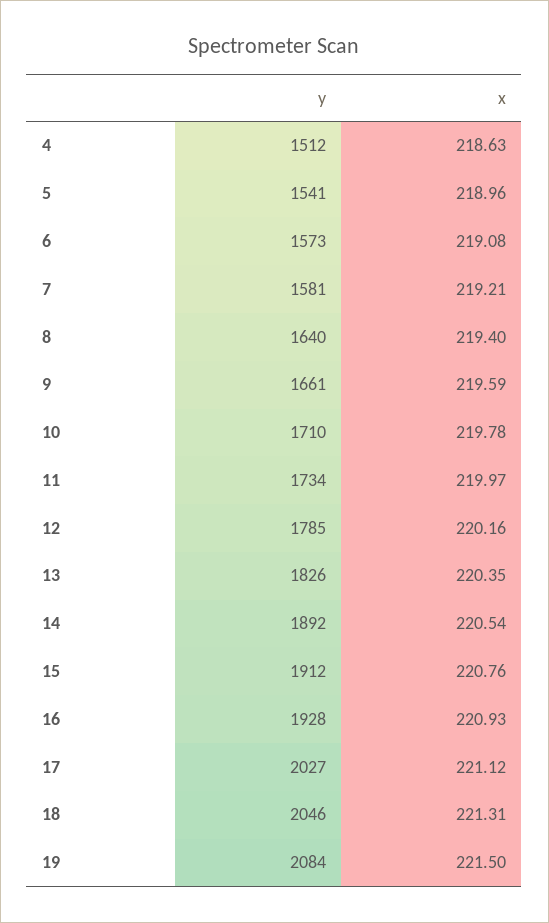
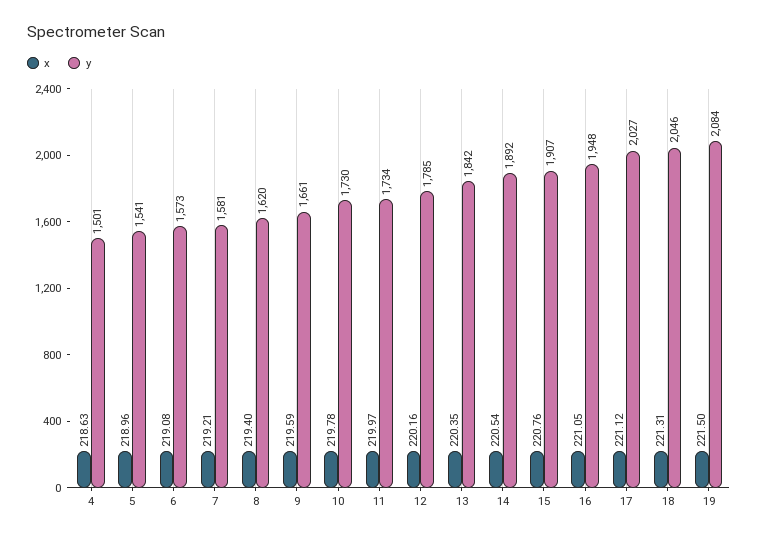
y, 4: 1512 -> 1501
y, 8: 1640 -> 1620
y, 10: 1710 -> 1730
y, 13: 1826 -> 1842
y, 15: 1912 -> 1907
y, 16: 1928 -> 1948
x, 16: 220.93 -> 221.05

